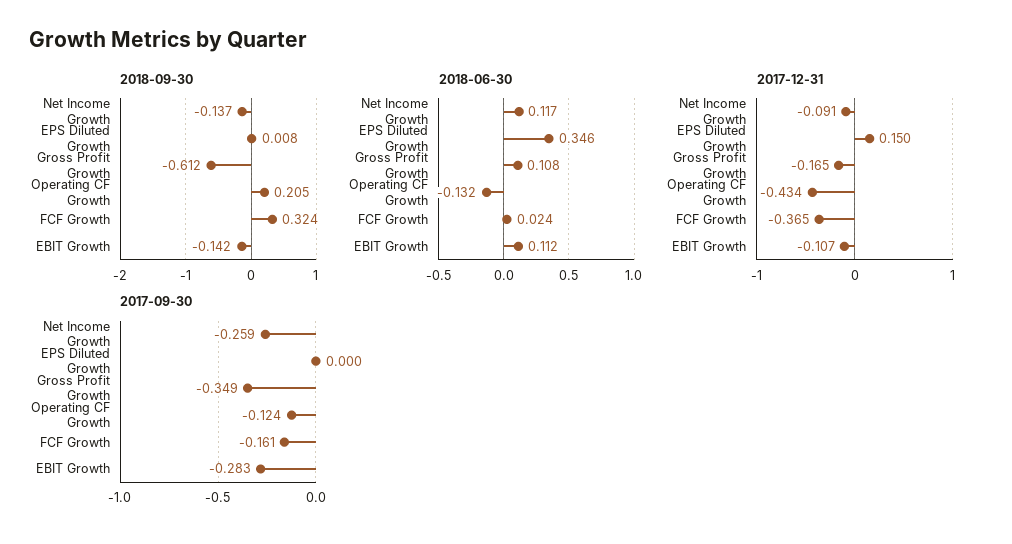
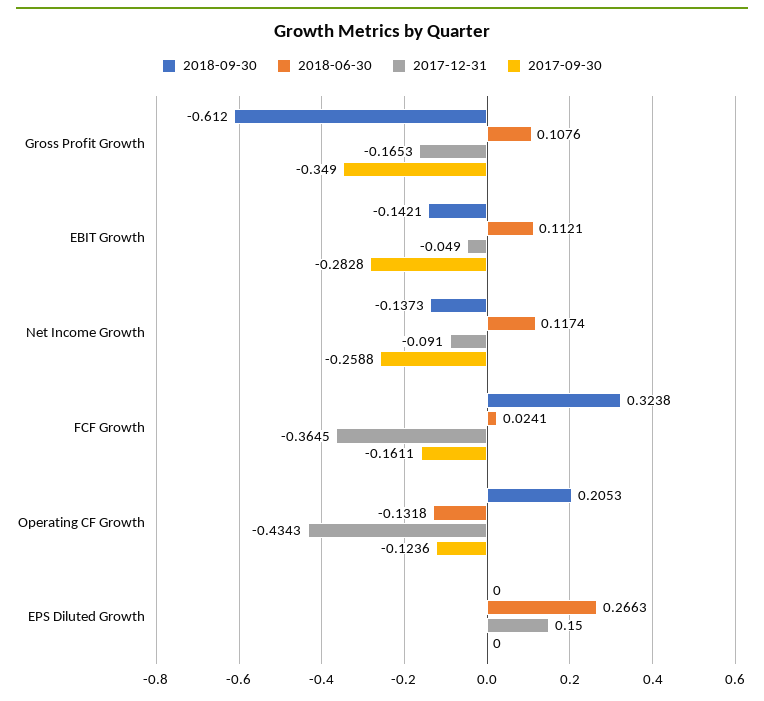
2018-09-30, EPS Diluted Growth: 0.008 -> 0
2018-06-30, EPS Diluted Growth: 0.346 -> 0.2663
2017-12-31, EBIT Growth: -0.107 -> -0.049

